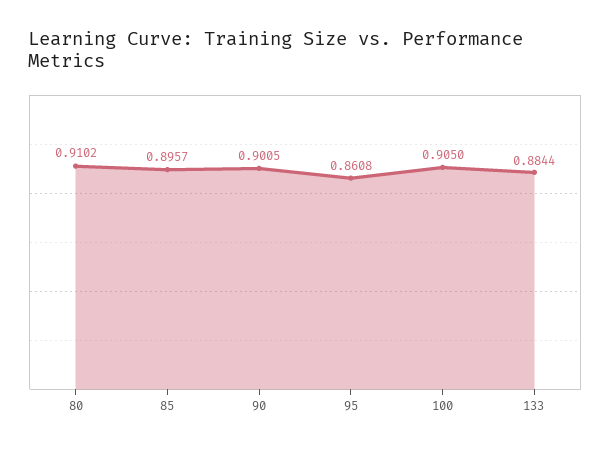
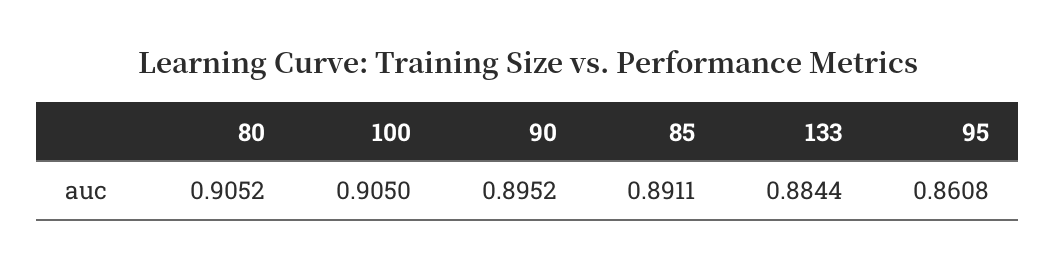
80: 0.9102 -> 0.9052
85: 0.8957 -> 0.8911
90: 0.9005 -> 0.8952

